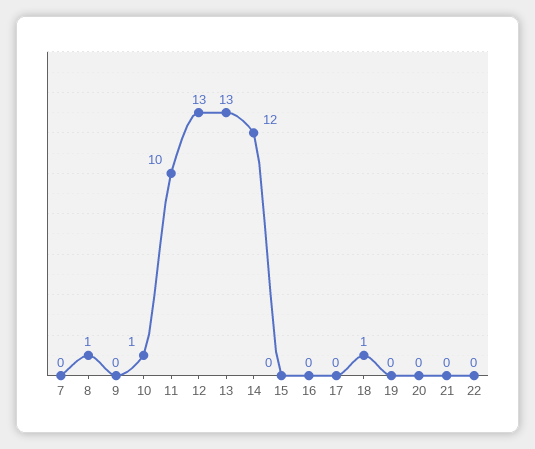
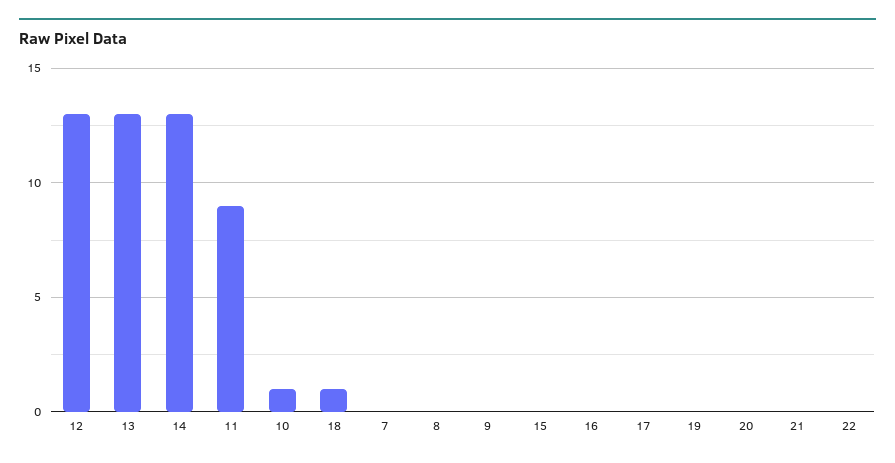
8: 1 -> 0
11: 10 -> 9
14: 12 -> 13

